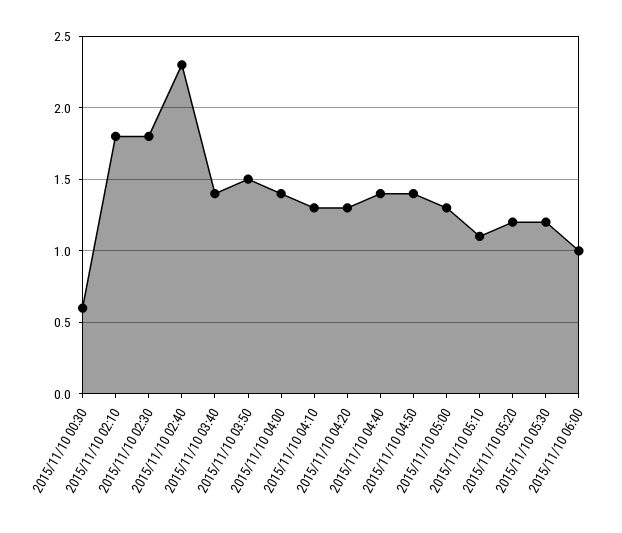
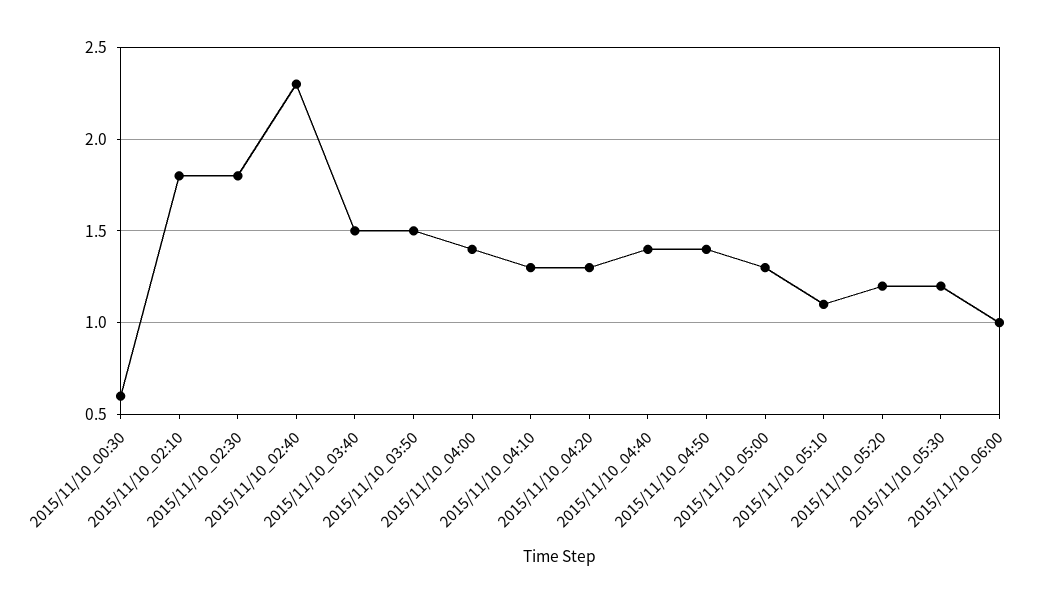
2015/11/10 03:40: 1.4 -> 1.5

